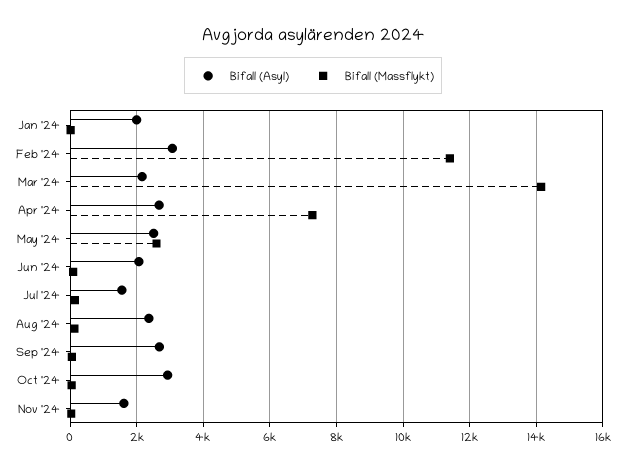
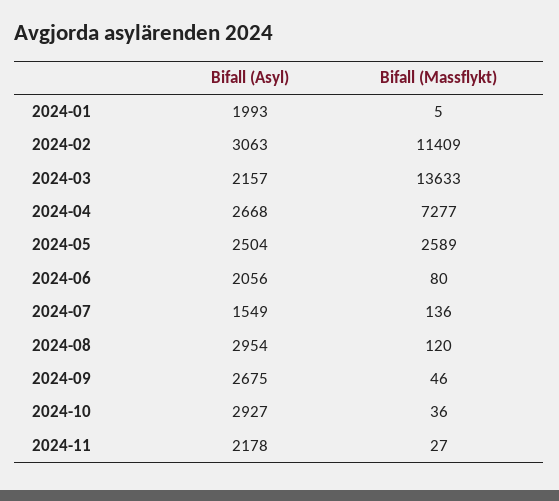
Bifall (Massflykt), Mar '24: 14200 -> 13633
Bifall (Asyl), Aug '24: 2400 -> 2954
Bifall (Asyl), Nov '24: 1600 -> 2178

